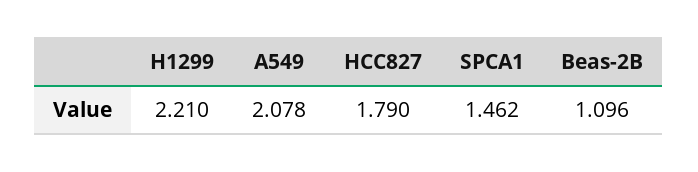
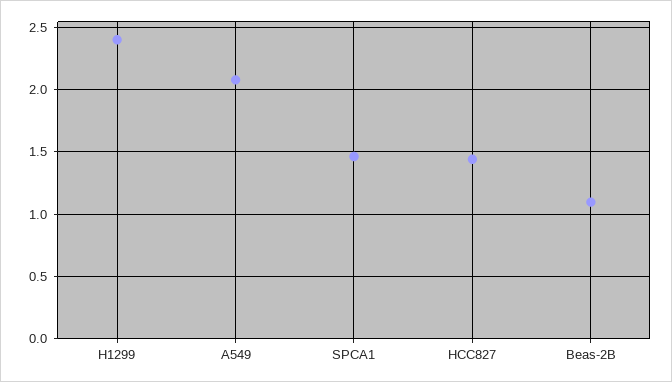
H1299: 2.21 -> 2.4
HCC827: 1.79 -> 1.45

